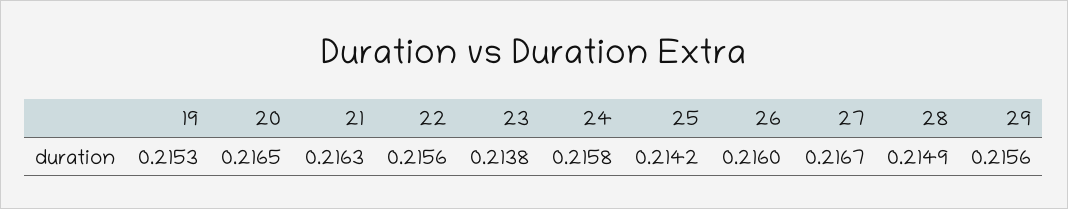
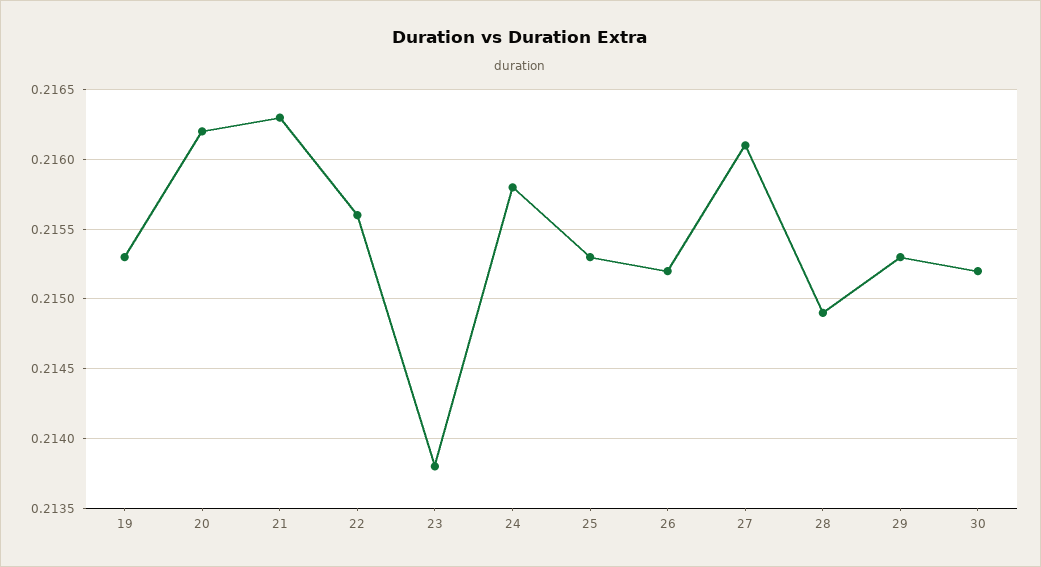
20: 0.2165 -> 0.2162
25: 0.2142 -> 0.2153
26: 0.216 -> 0.2152
27: 0.2167 -> 0.2161
29: 0.2156 -> 0.2153
30: none -> 0.2152

